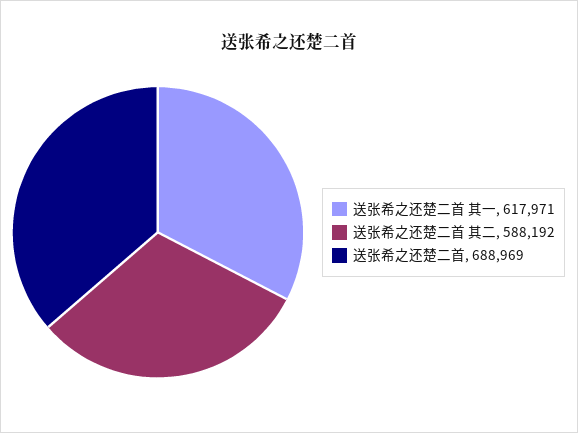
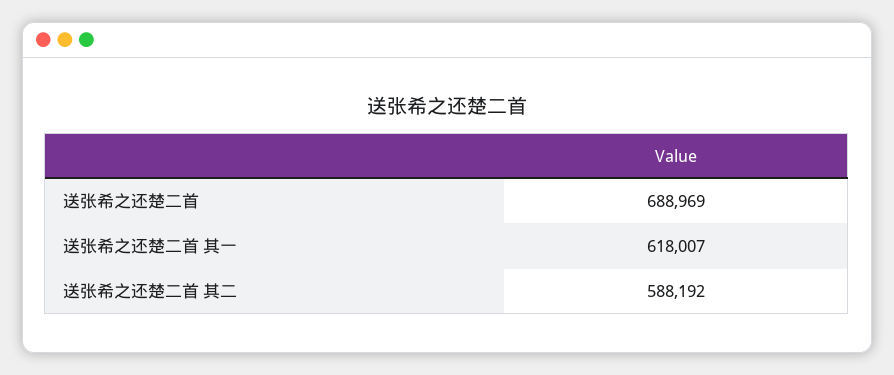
送张希之还楚二首 其一: 617971 -> 618007

